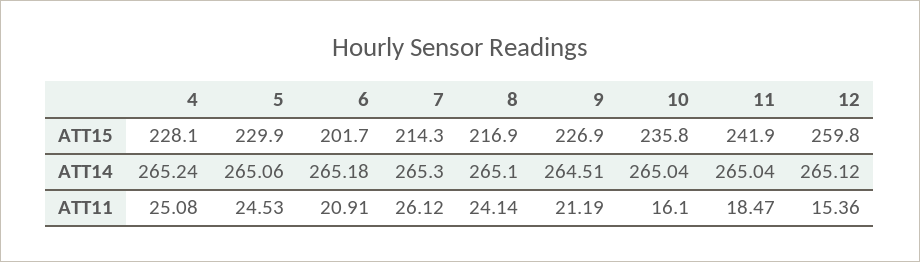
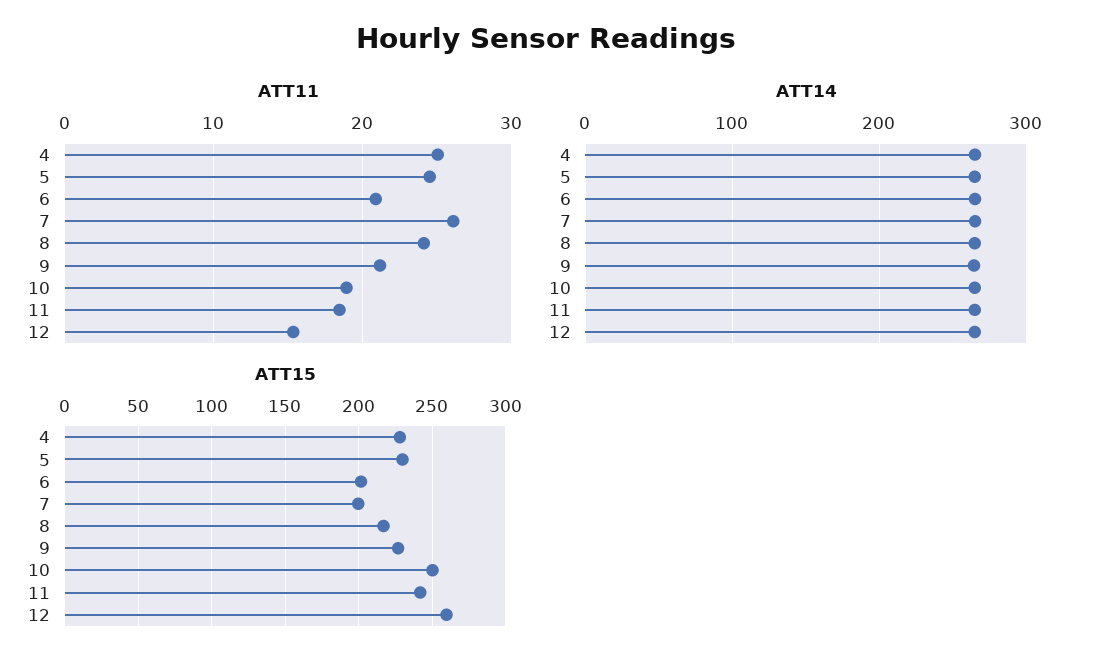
ATT15, 7: 214.3 -> 200
ATT15, 10: 235.8 -> 250
ATT11, 10: 16.1 -> 19

